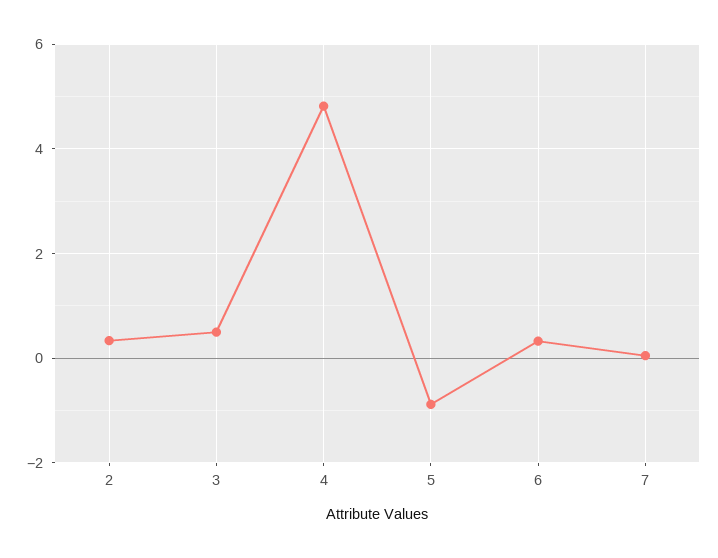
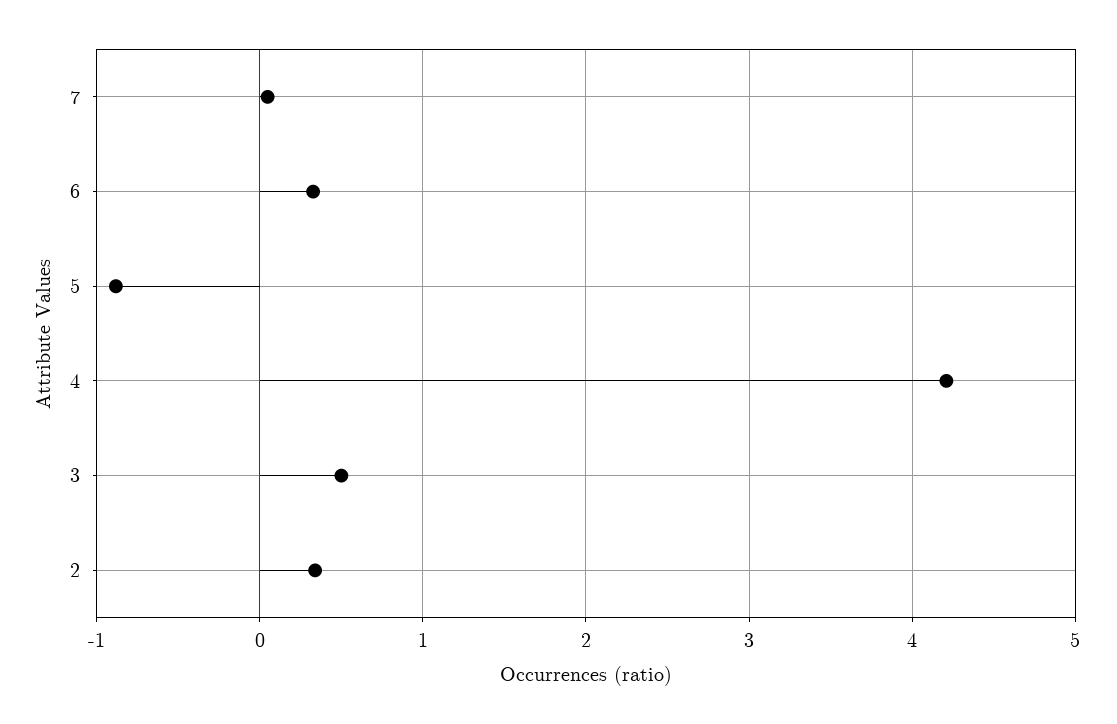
4: 4.8 -> 4.2

